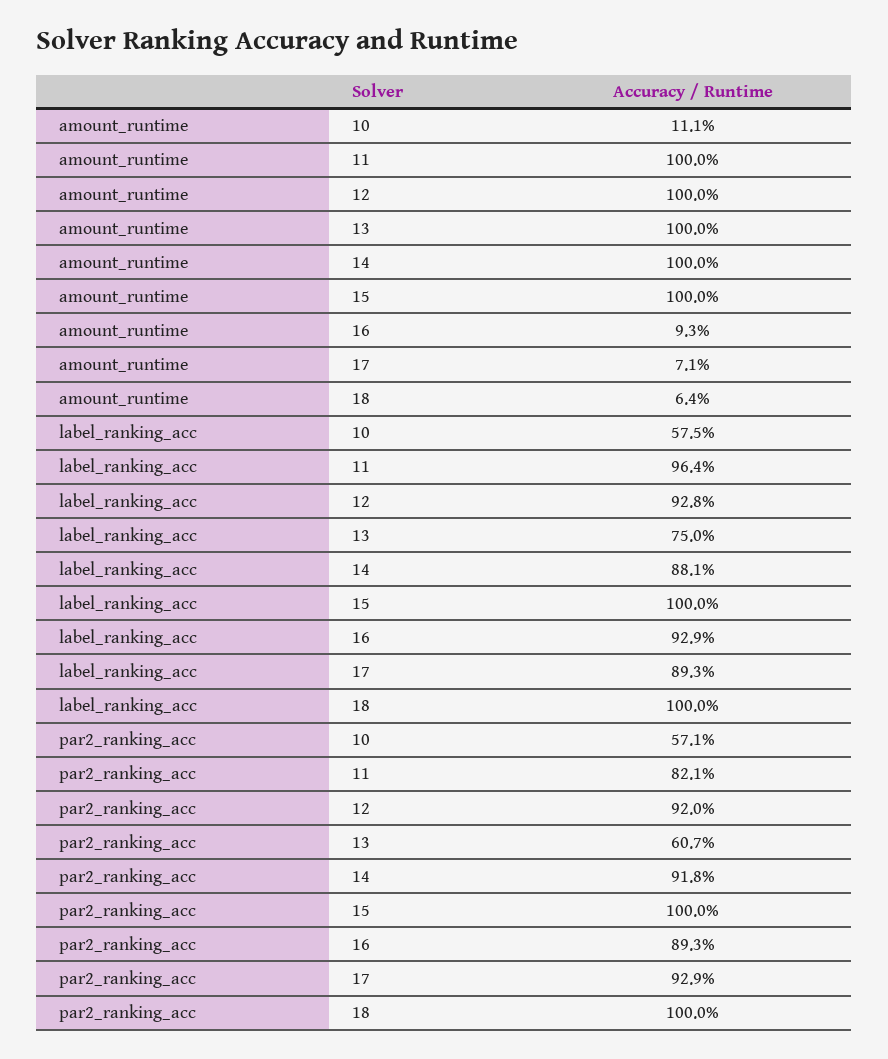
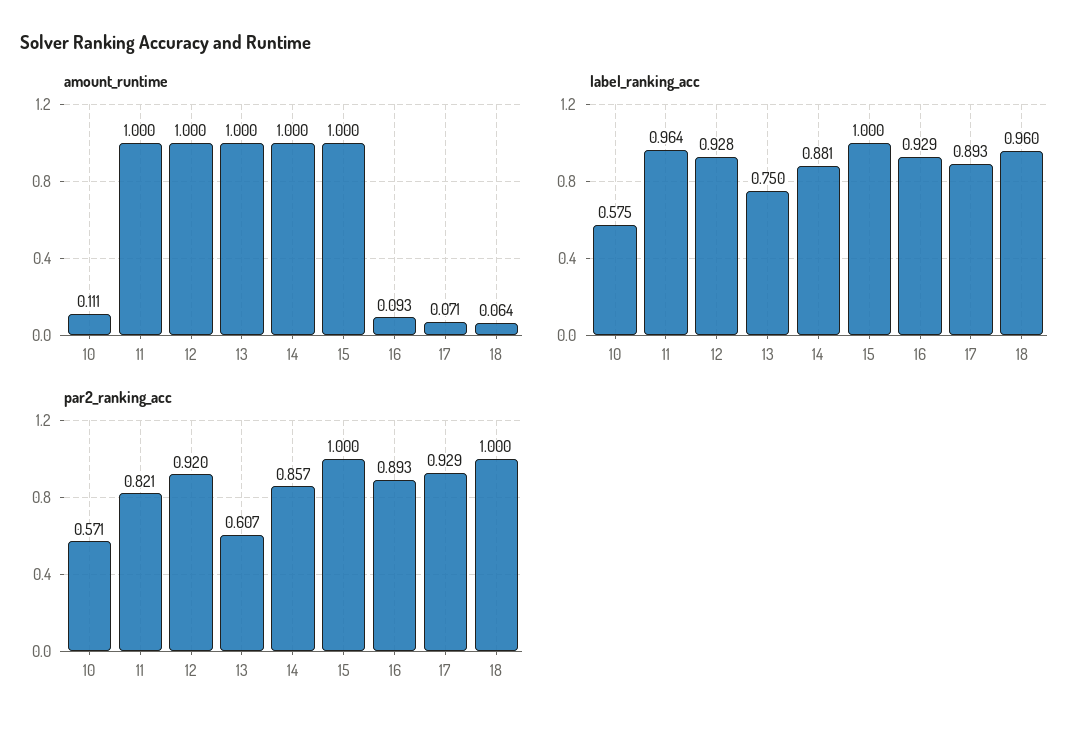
label_ranking_acc, 18: 1 -> 0.96
par2_ranking_acc, 14: 0.918 -> 0.857

